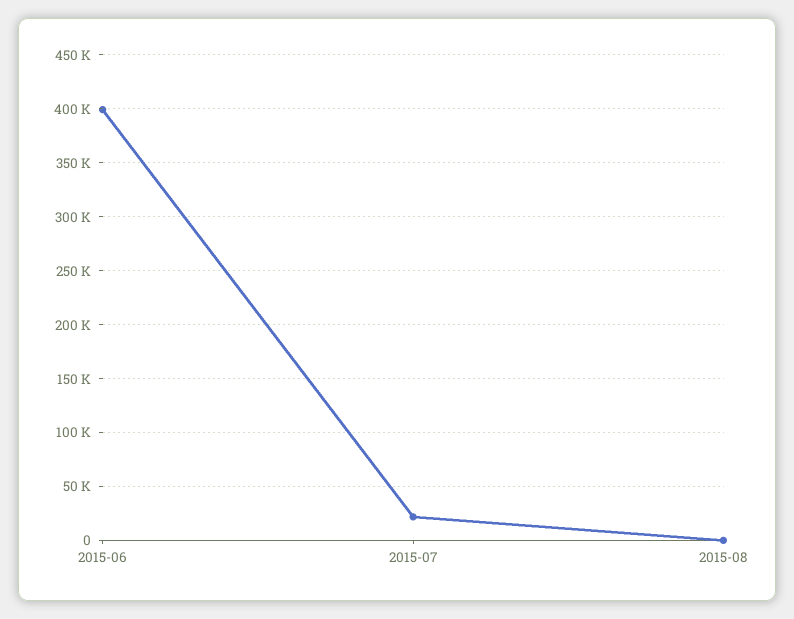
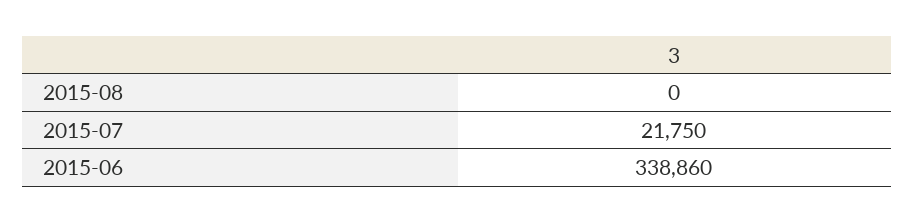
2015-06: 400000 -> 338860

